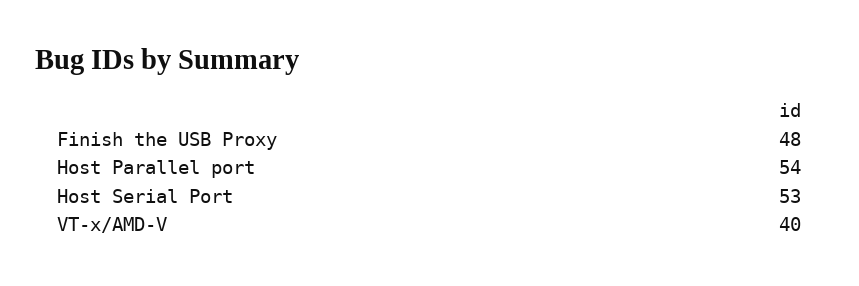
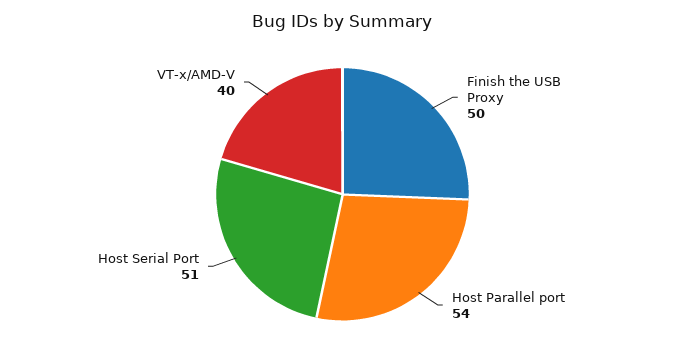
Finish the USB Proxy: 48 -> 50
Host Serial Port: 53 -> 51

